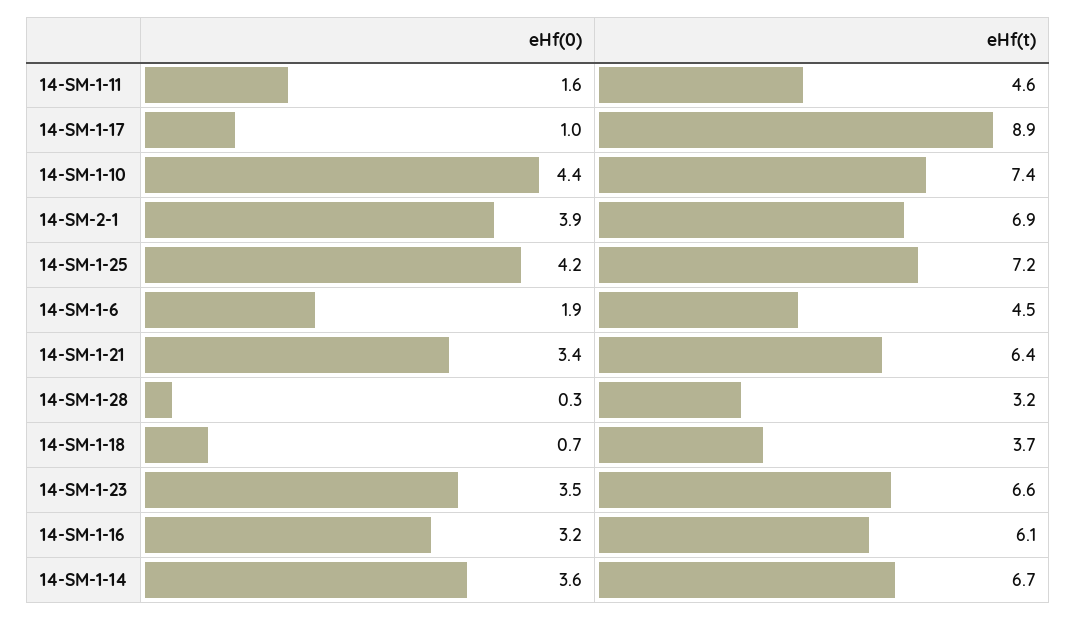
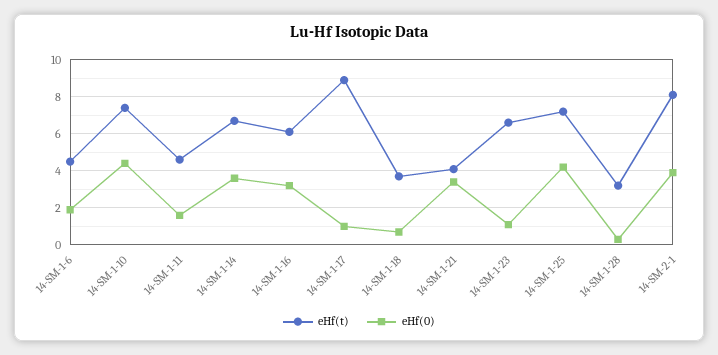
eHf(t), 14-SM-2-1: 6.9 -> 8
eHf(t), 14-SM-1-21: 6.4 -> 4
eHf(0), 14-SM-1-23: 3.5 -> 1

